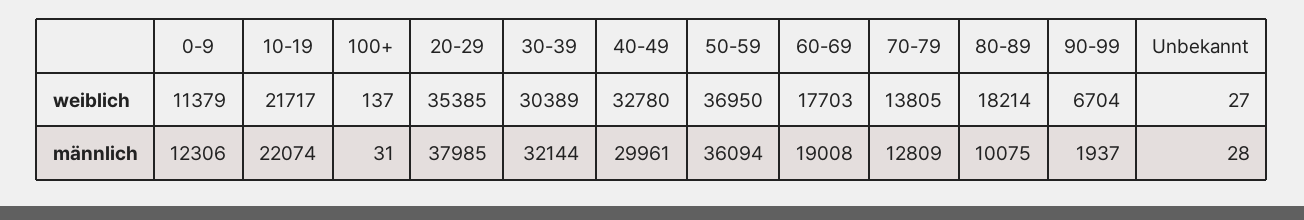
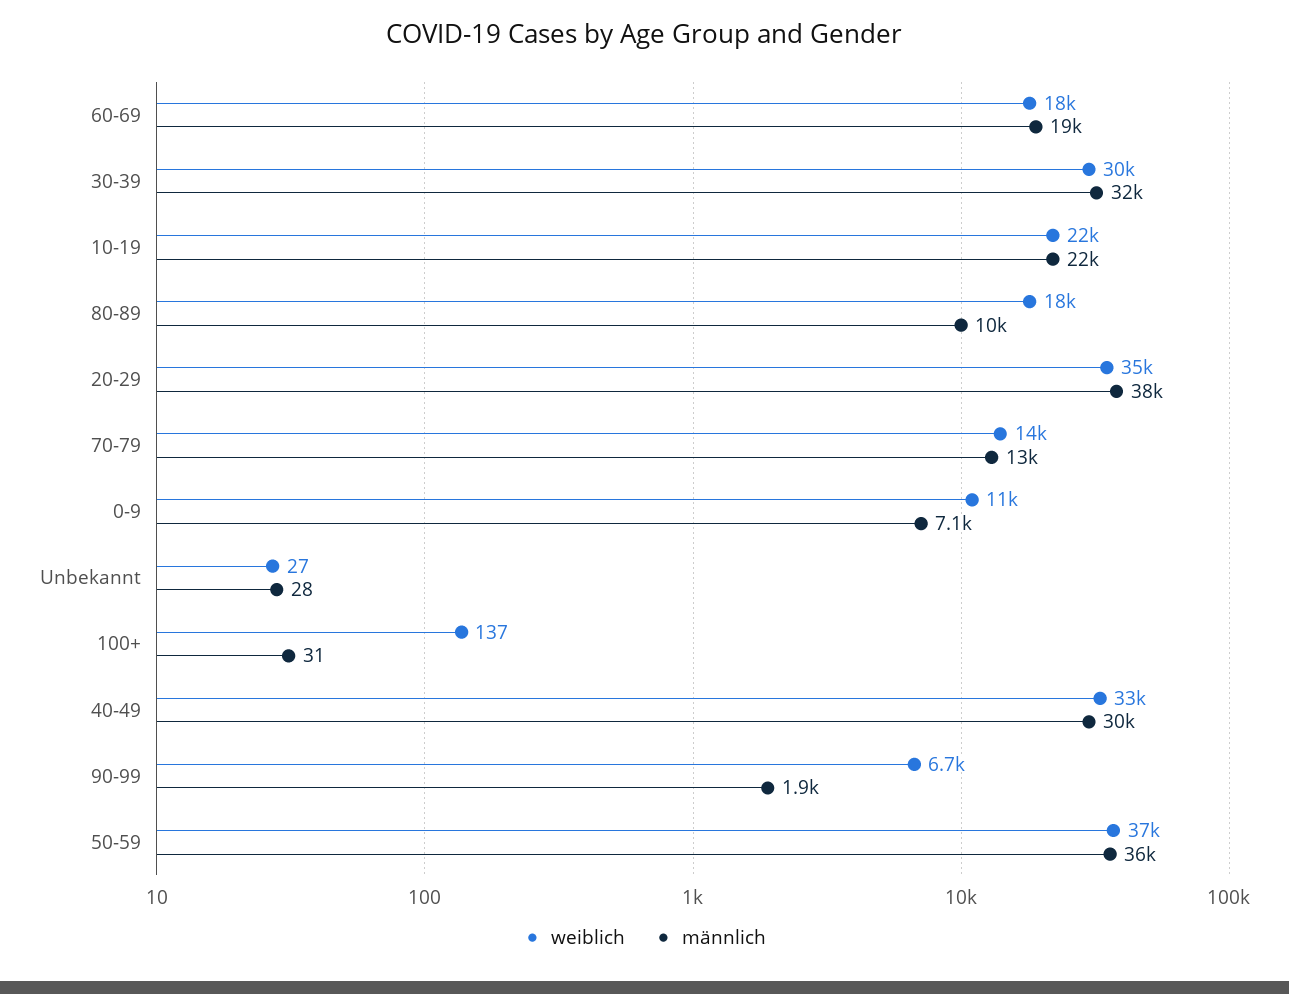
männlich, 0-9: 12306 -> 7100

